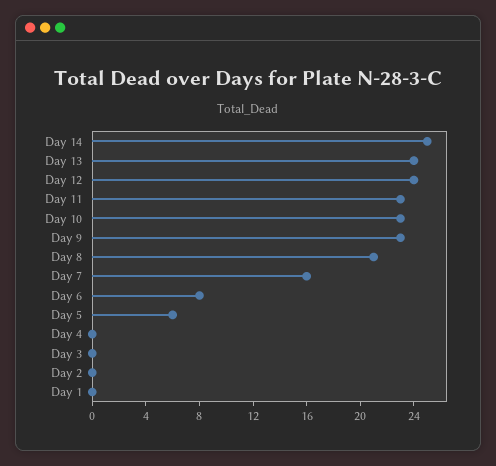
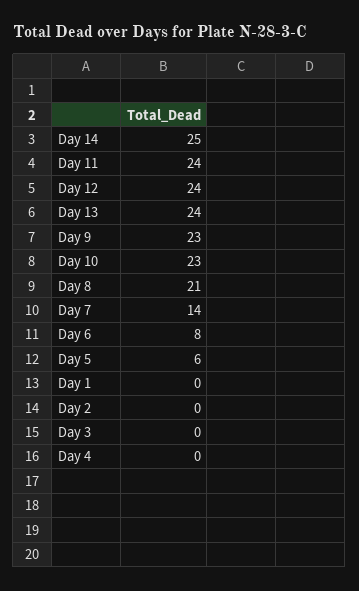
Day 11: 23 -> 24
Day 7: 16 -> 14

